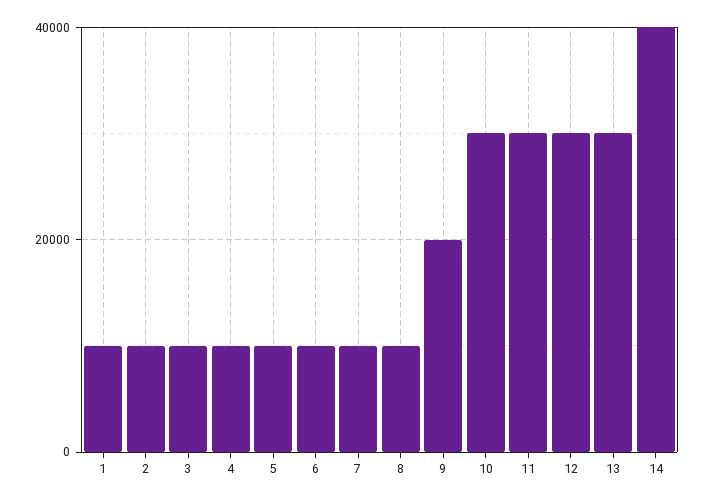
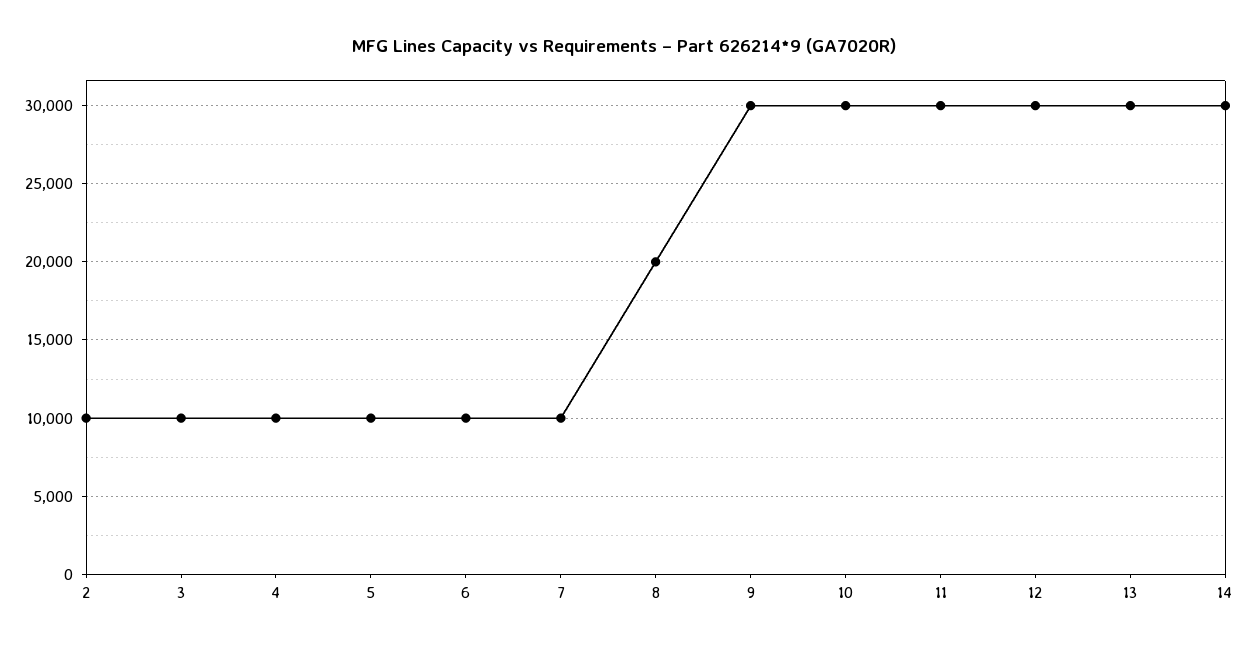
1: 10000 -> none
8: 10000 -> 20000
9: 20000 -> 30000
14: 40000 -> 30000

